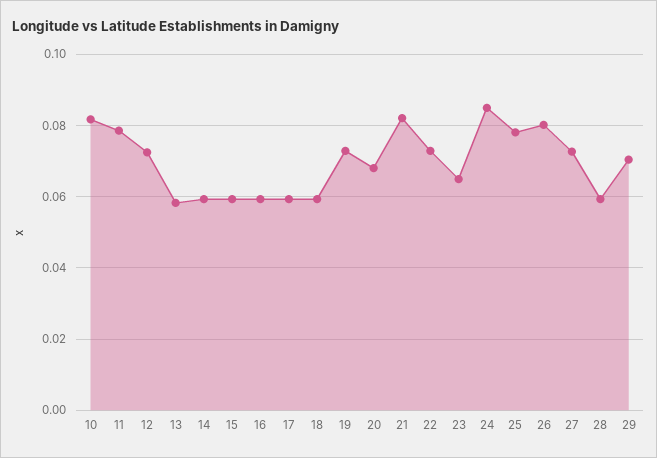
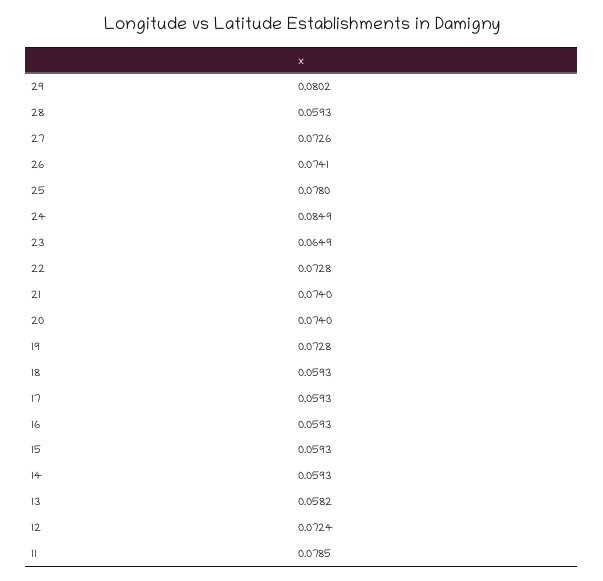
10: 0.082 -> none
20: 0.068 -> 0.074
21: 0.082 -> 0.074
26: 0.08 -> 0.0741
29: 0.07 -> 0.0802

